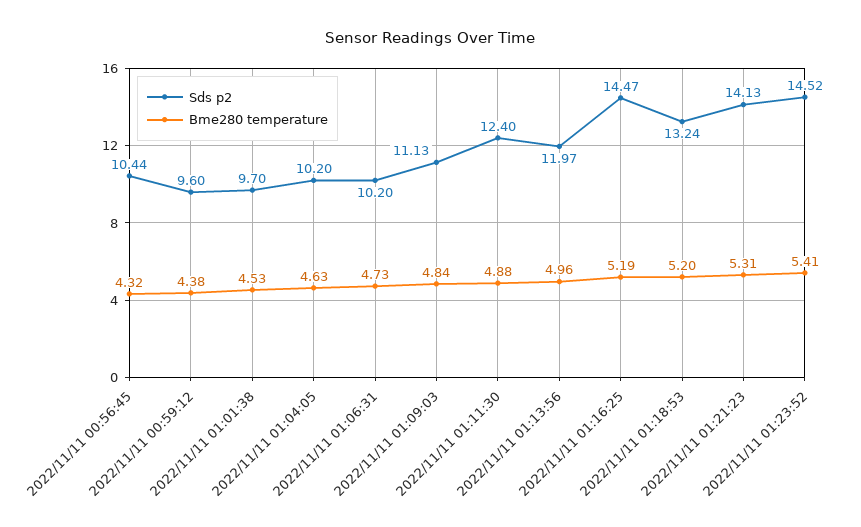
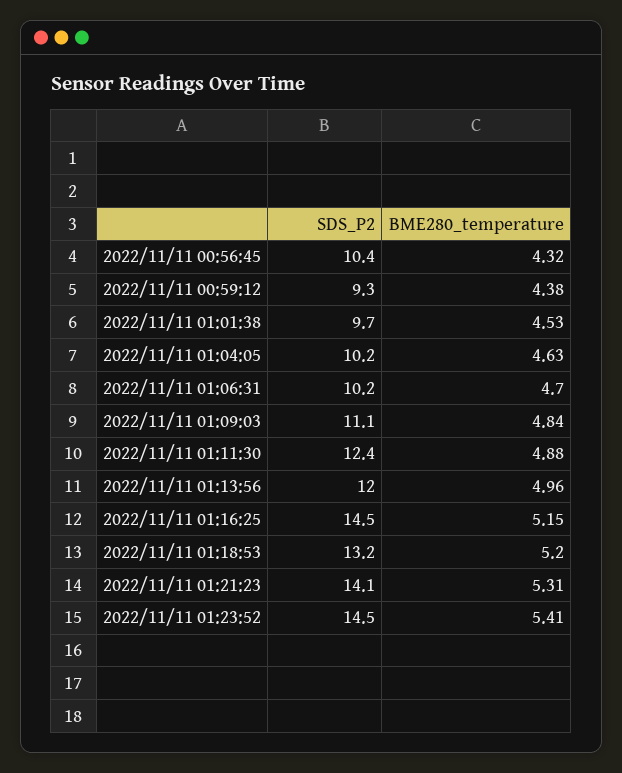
Sds p2, 2022/11/11 00:59:12: 9.6 -> 9.3
Bme280 temperature, 2022/11/11 01:06:31: 4.73 -> 4.7
Bme280 temperature, 2022/11/11 01:16:25: 5.19 -> 5.15

